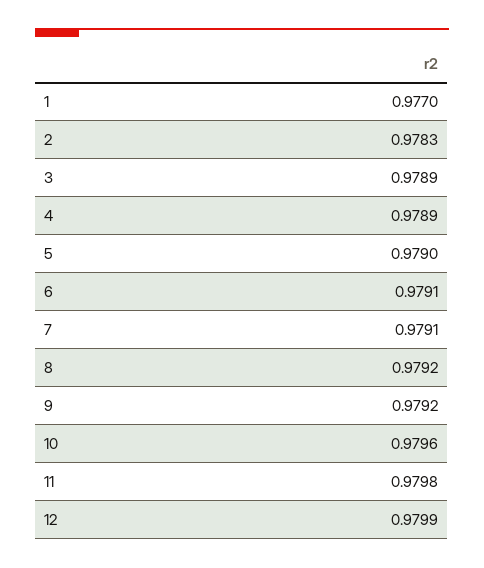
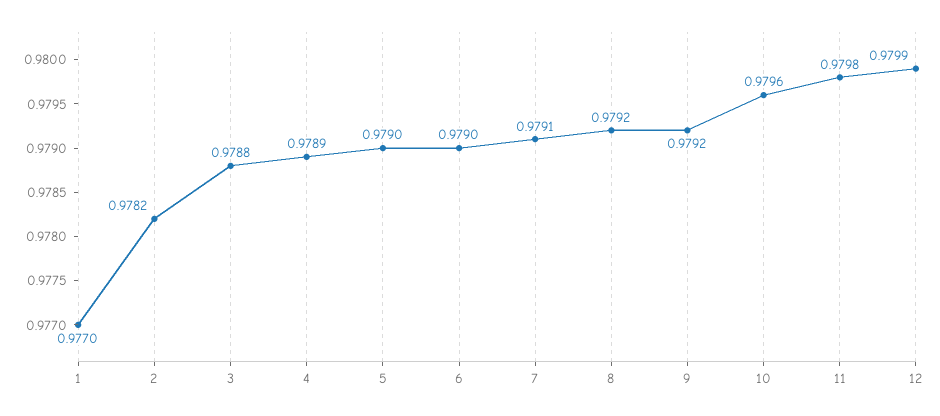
2: 0.9783 -> 0.9782
3: 0.9789 -> 0.9788
6: 0.9791 -> 0.979

